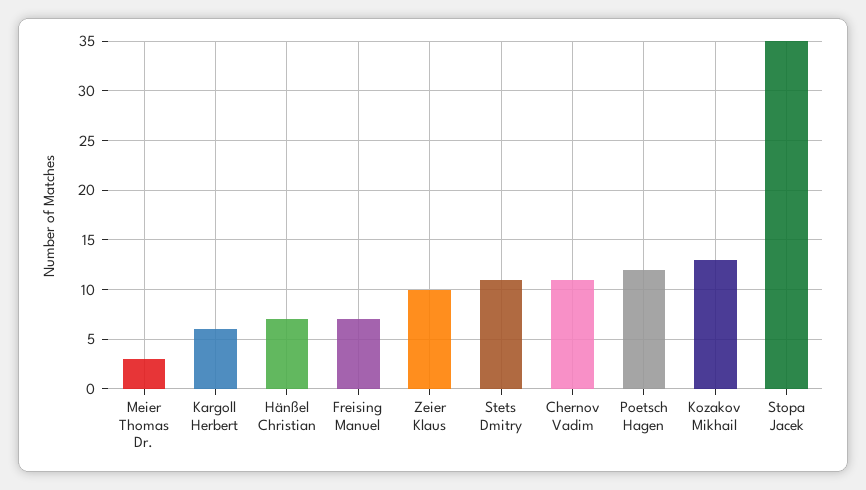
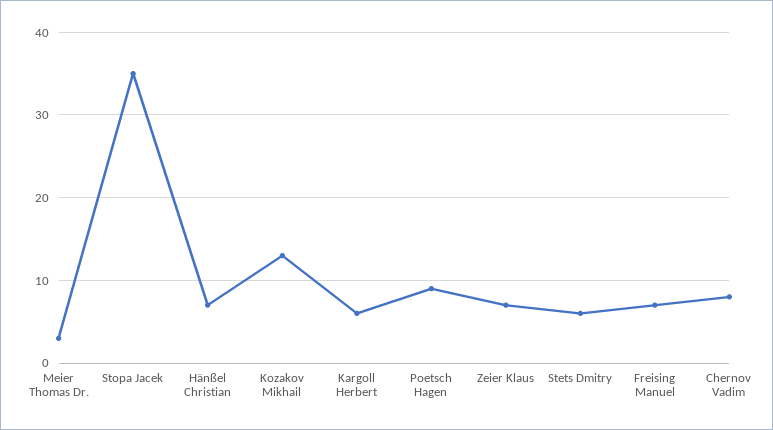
Zeier Klaus: 10 -> 7
Stets Dmitry: 11 -> 6
Chernov Vadim: 11 -> 8
Poetsch Hagen: 12 -> 9

